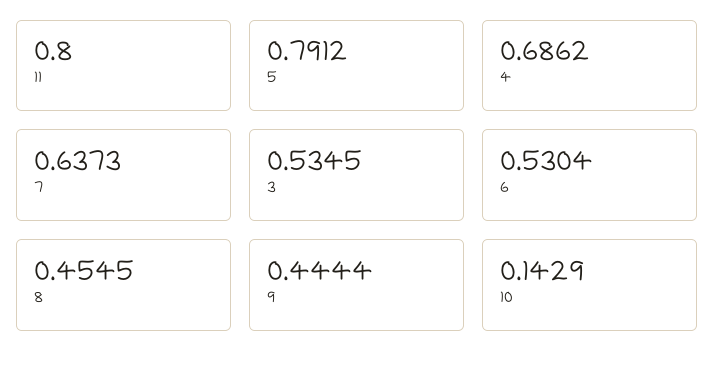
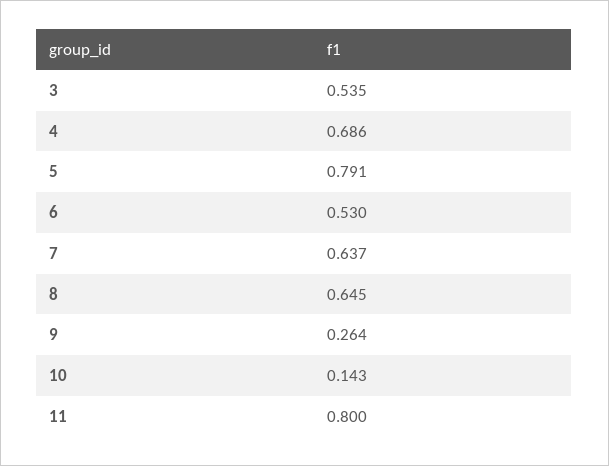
8: 0.4545 -> 0.645
9: 0.4444 -> 0.264

